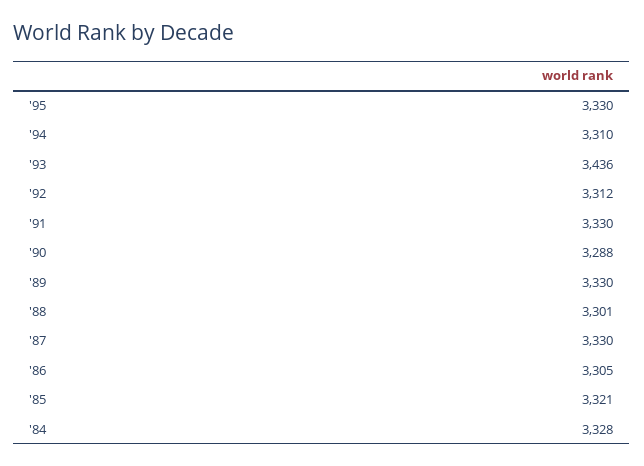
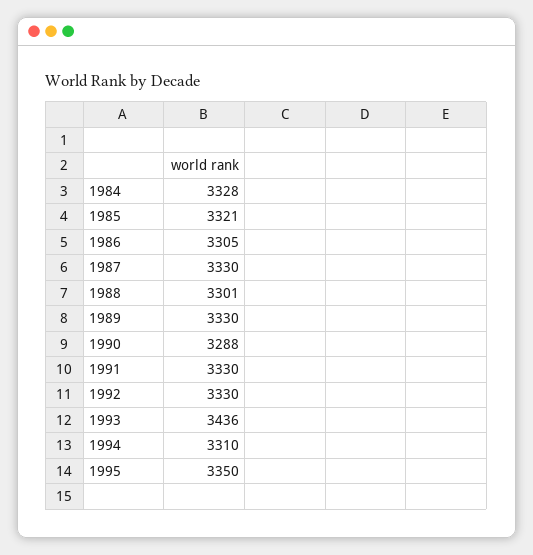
'95: 3330 -> 3350
'92: 3312 -> 3330

